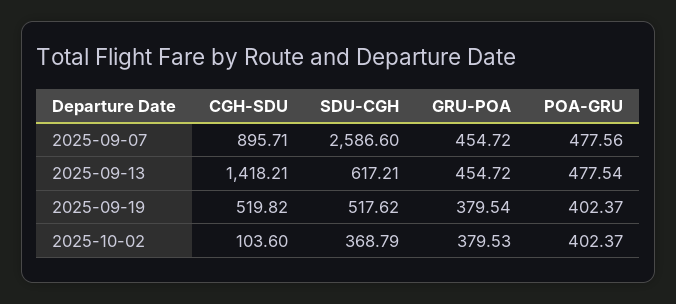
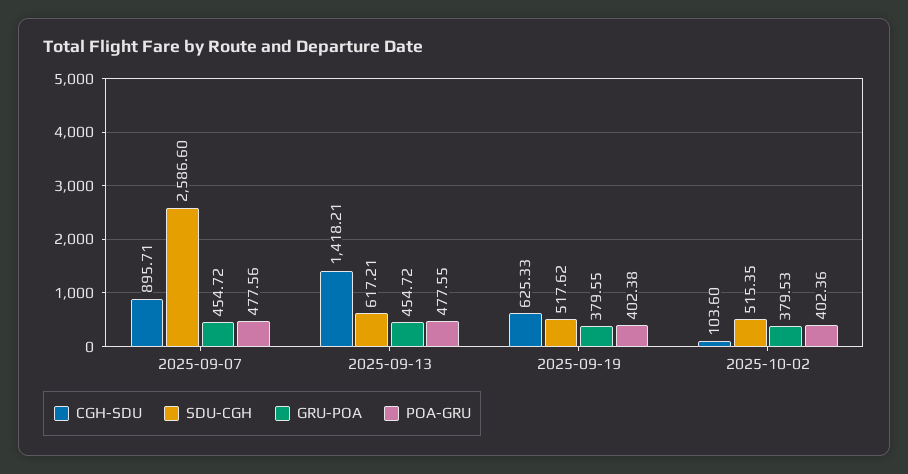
POA-GRU, 2025-09-13: 477.54 -> 477.55
CGH-SDU, 2025-09-19: 519.82 -> 625.33
GRU-POA, 2025-09-19: 379.54 -> 379.55
POA-GRU, 2025-09-19: 402.37 -> 402.38
SDU-CGH, 2025-10-02: 368.79 -> 515.35
POA-GRU, 2025-10-02: 402.37 -> 402.36

